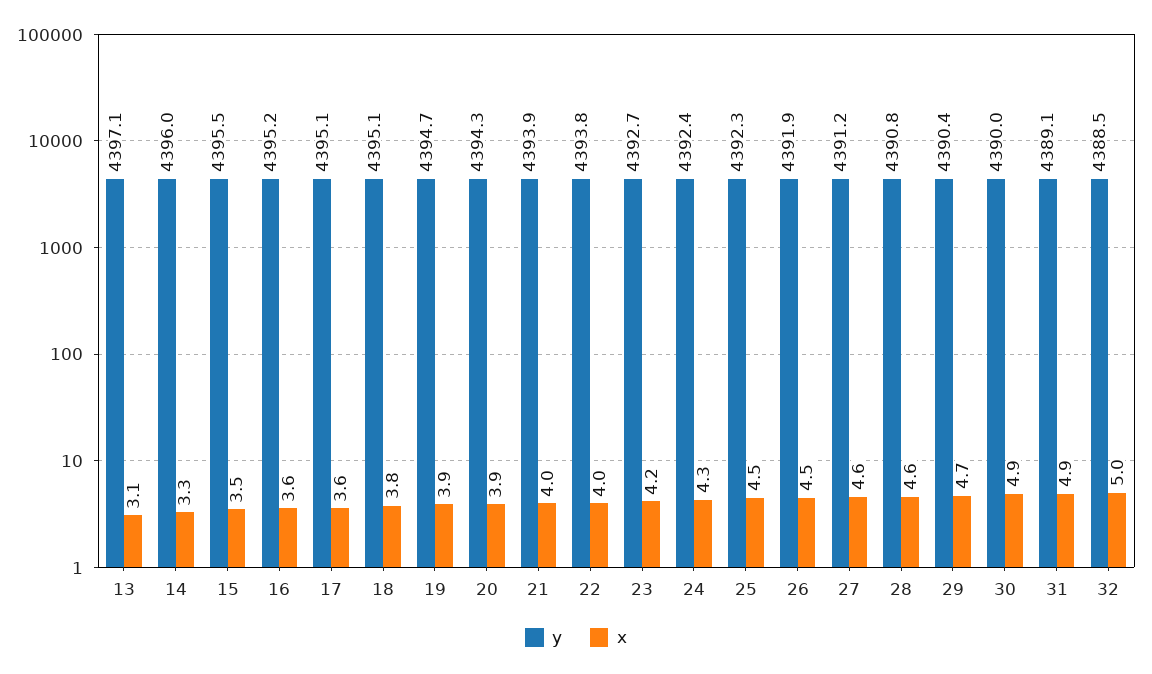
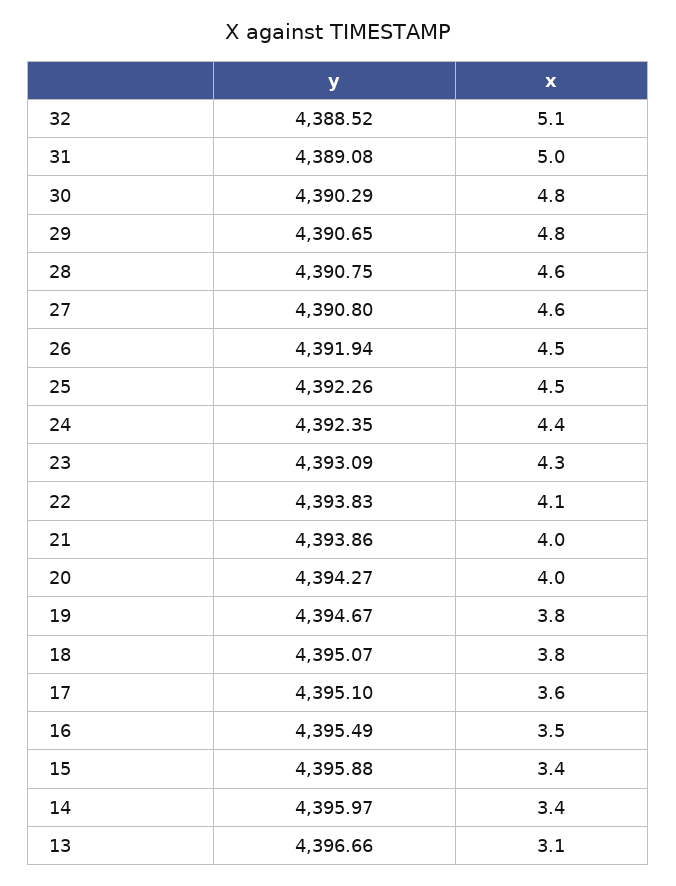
y, 13: 4397.1 -> 4396.66
x, 14: 3.3 -> 3.4
y, 15: 4395.5 -> 4395.88
x, 15: 3.5 -> 3.4
y, 16: 4395.2 -> 4395.49
x, 16: 3.6 -> 3.5
x, 19: 3.9 -> 3.8
x, 20: 3.9 -> 4
x, 22: 4 -> 4.1
y, 23: 4392.7 -> 4393.09
x, 23: 4.2 -> 4.3
x, 24: 4.3 -> 4.4
y, 27: 4391.2 -> 4390.8
y, 29: 4390.4 -> 4390.65
x, 29: 4.7 -> 4.8
y, 30: 4390 -> 4390.29
x, 30: 4.9 -> 4.8
x, 31: 4.9 -> 5
x, 32: 5 -> 5.1

